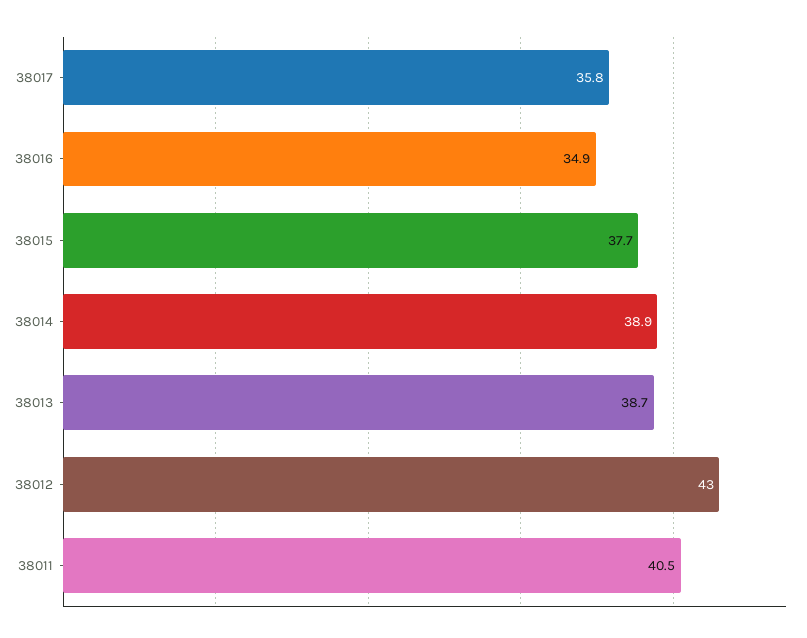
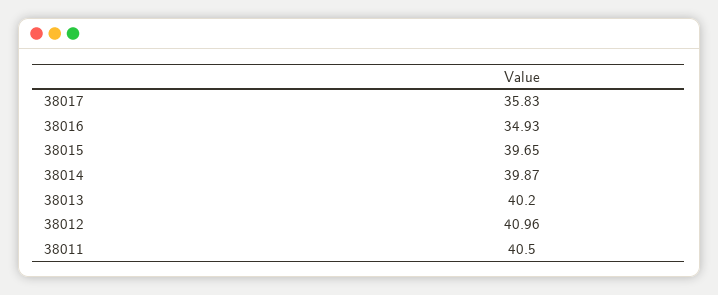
38015: 37.7 -> 39.65
38014: 38.9 -> 39.87
38013: 38.7 -> 40.2
38012: 43 -> 40.96

